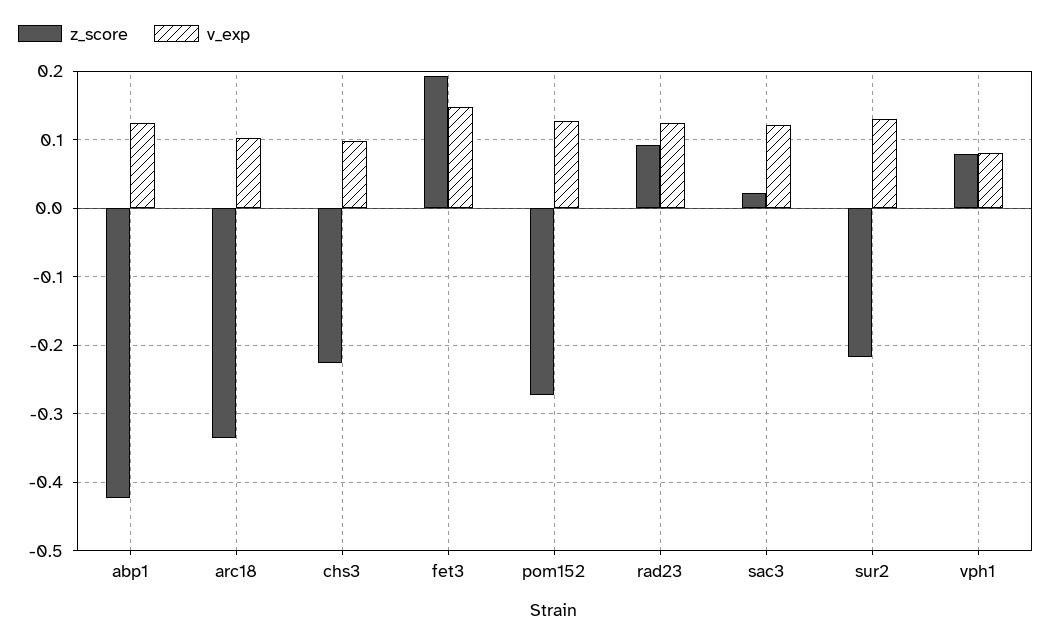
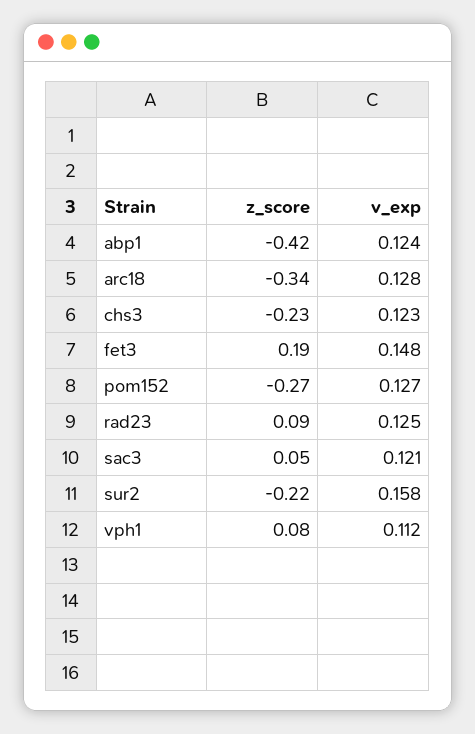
v_exp, arc18: 0.1 -> 0.128
v_exp, chs3: 0.1 -> 0.123
z_score, sac3: 0.02 -> 0.05
v_exp, sur2: 0.13 -> 0.158
v_exp, vph1: 0.08 -> 0.112

